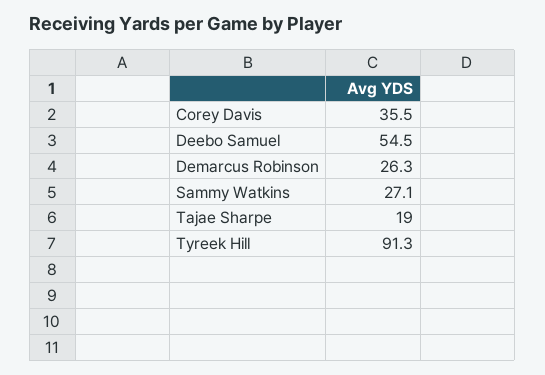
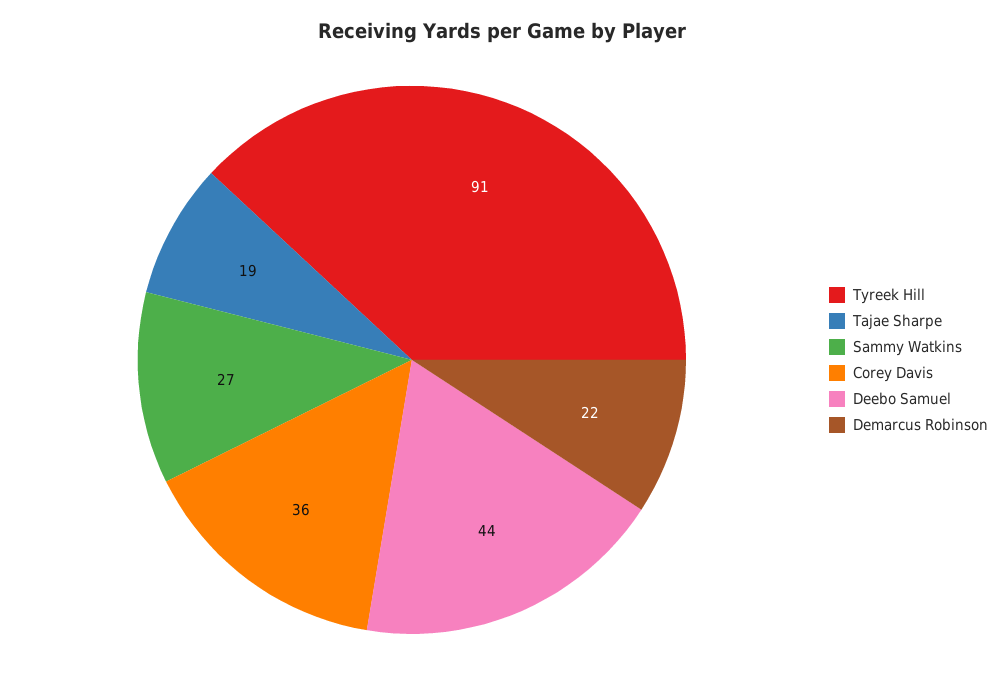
Deebo Samuel: 54.5 -> 44
Demarcus Robinson: 26.3 -> 22

